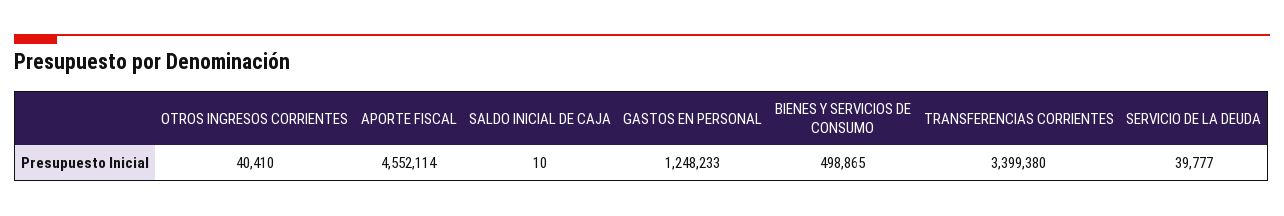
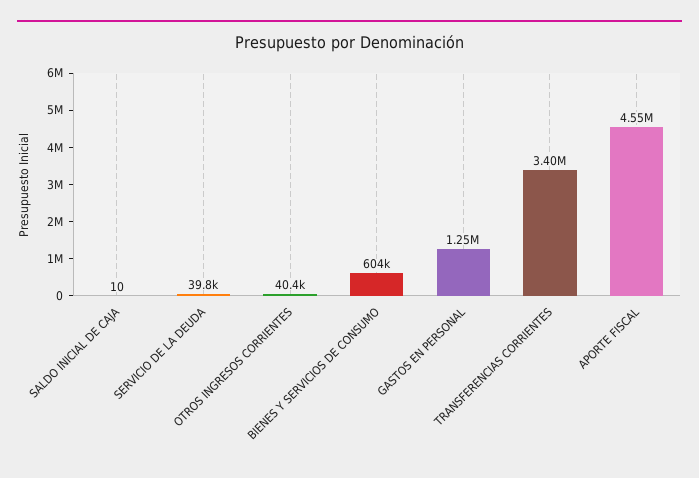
BIENES Y SERVICIOS DE CONSUMO: 498865 -> 604000

